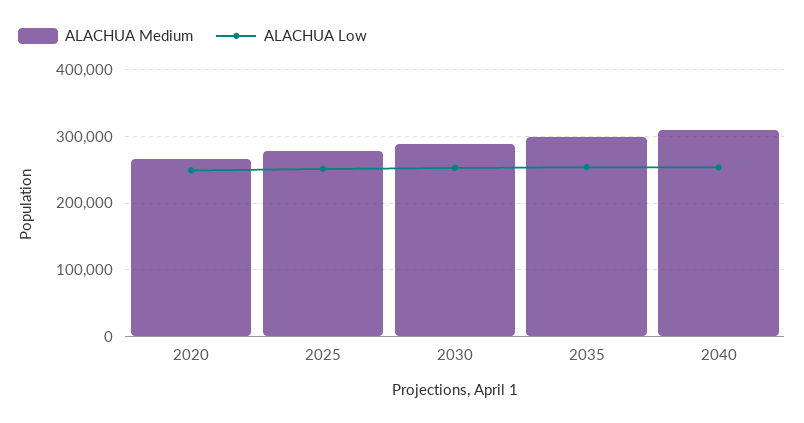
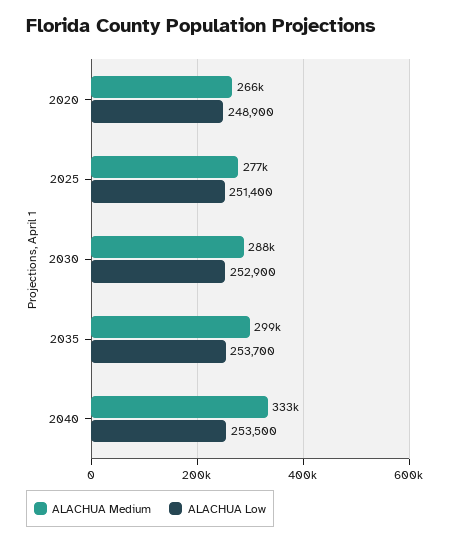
ALACHUA Medium, 2040: 310000 -> 333000

